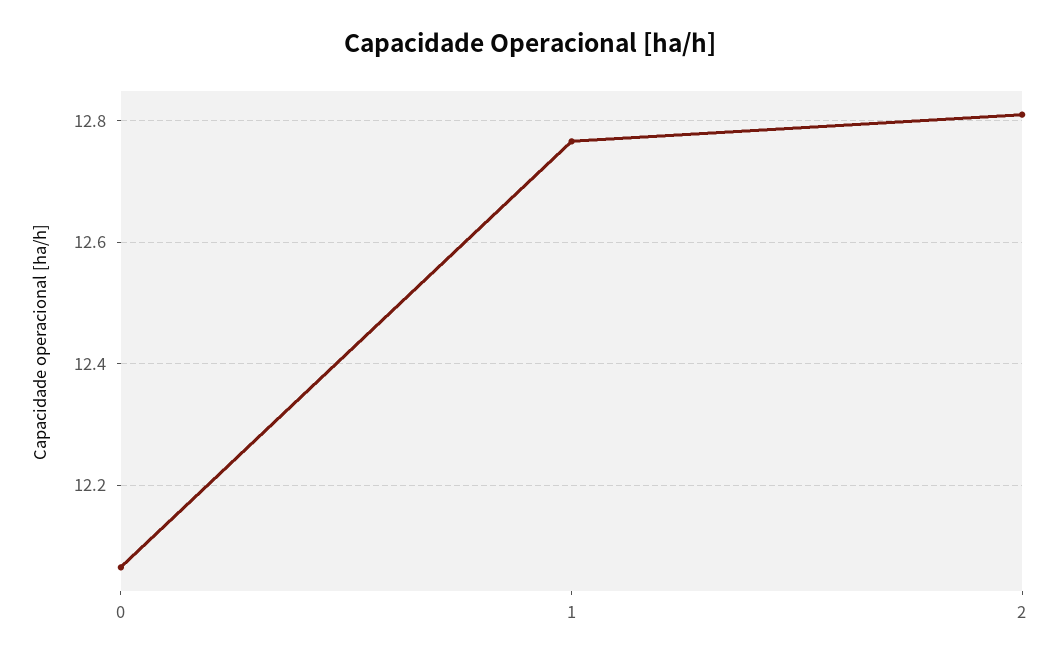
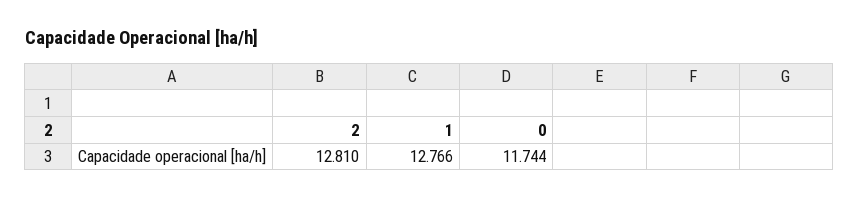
0: 12.06 -> 11.744

